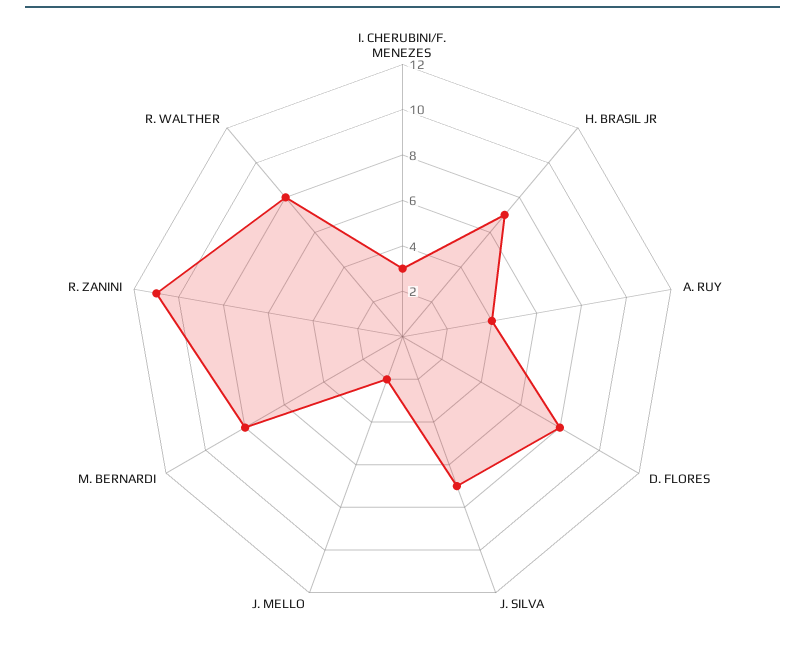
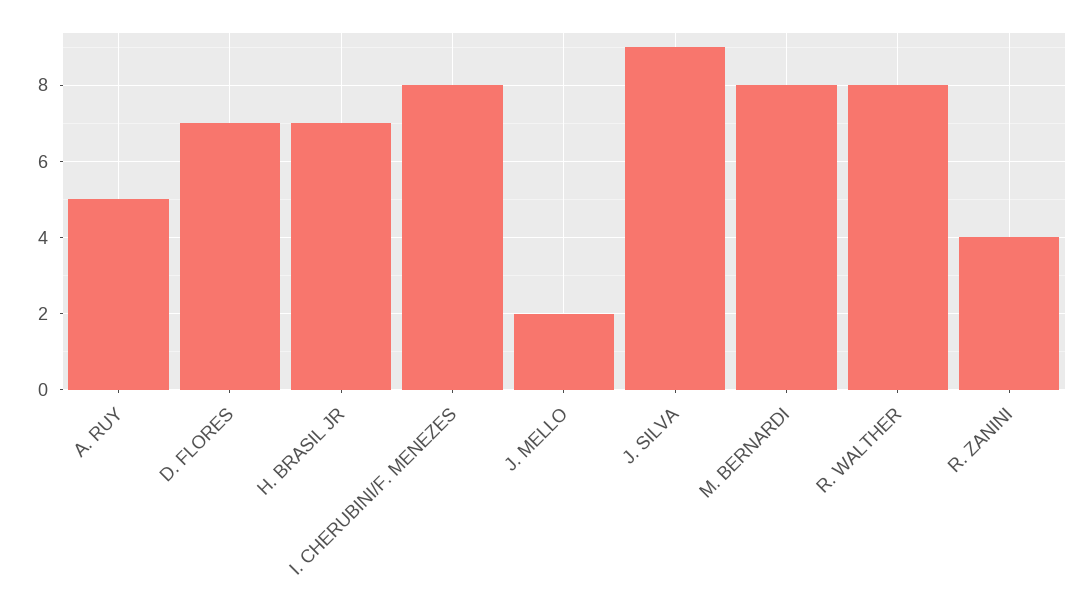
I. CHERUBINI/F. MENEZES: 3 -> 8
A. RUY: 4 -> 5
D. FLORES: 8 -> 7
J. SILVA: 7 -> 9
R. ZANINI: 11 -> 4

